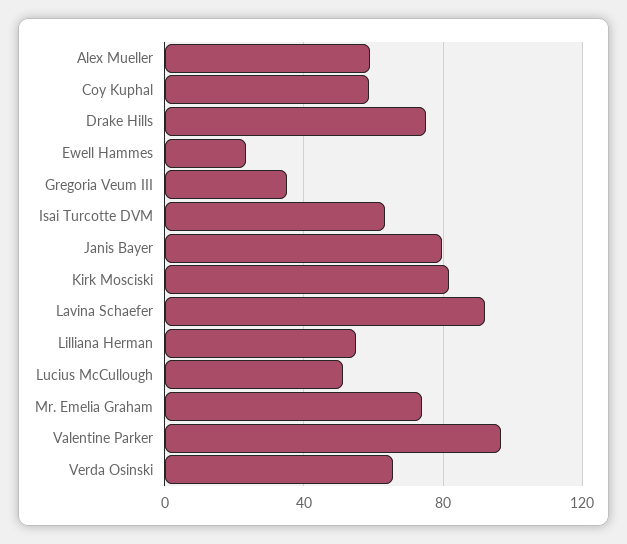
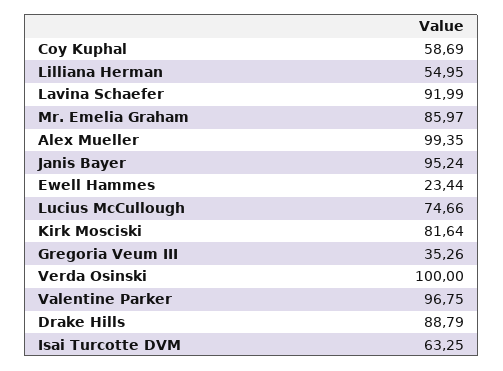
Alex Mueller: 60 -> 99.35
Drake Hills: 75 -> 88.79
Janis Bayer: 80 -> 95.24
Lucius McCullough: 50 -> 74.66
Mr. Emelia Graham: 75 -> 85.97
Verda Osinski: 65 -> 100

